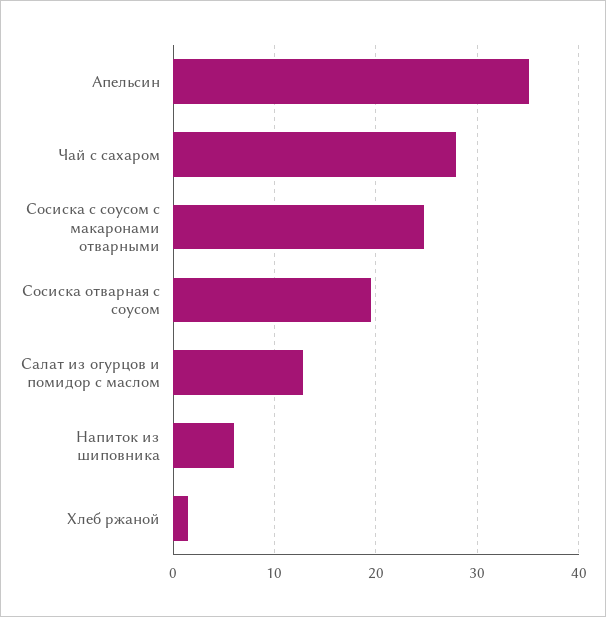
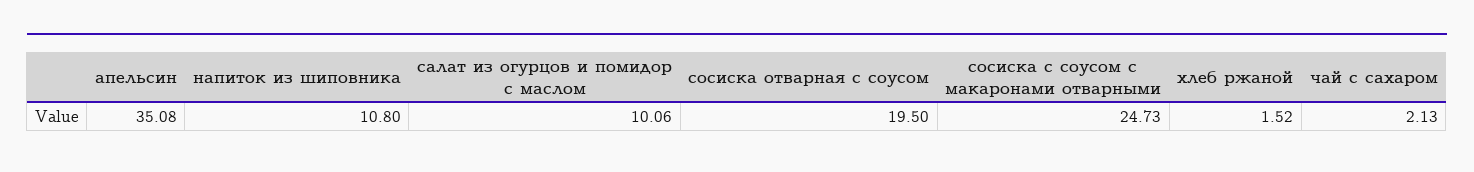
Чай с сахаром: 28 -> 2.13
Салат из огурцов и помидор с маслом: 13 -> 10.06
Напиток из шиповника: 6 -> 10.8

